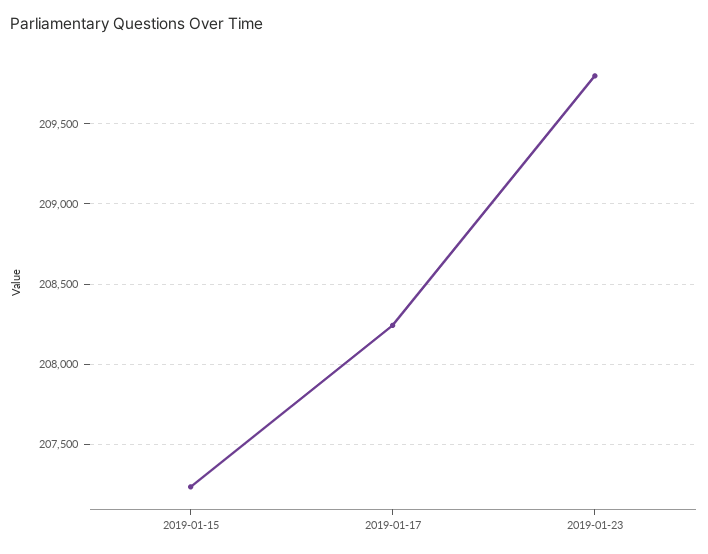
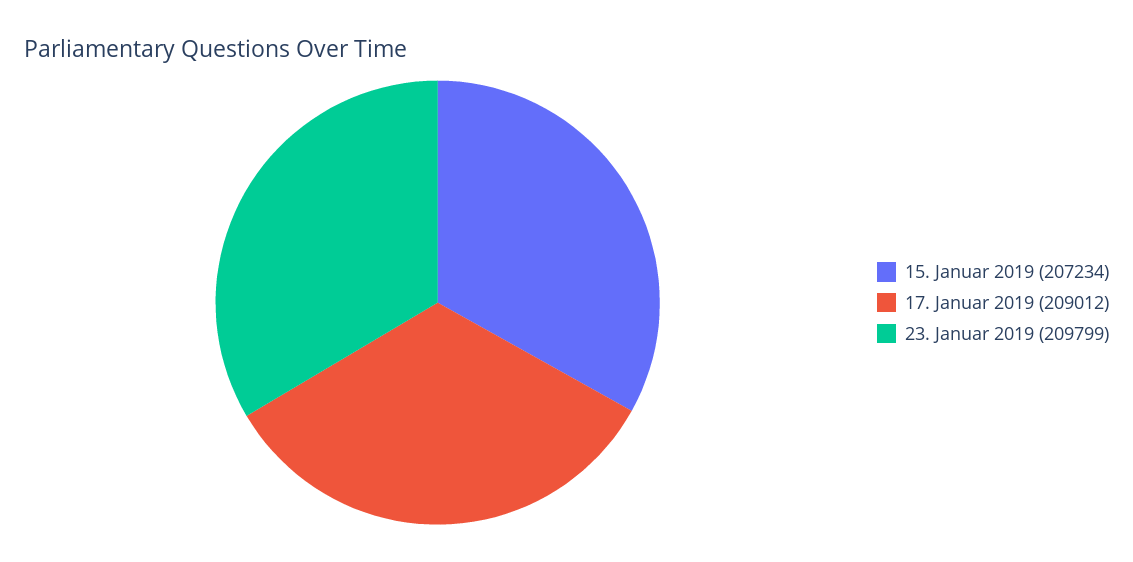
2019-01-17: 208250 -> 209012

